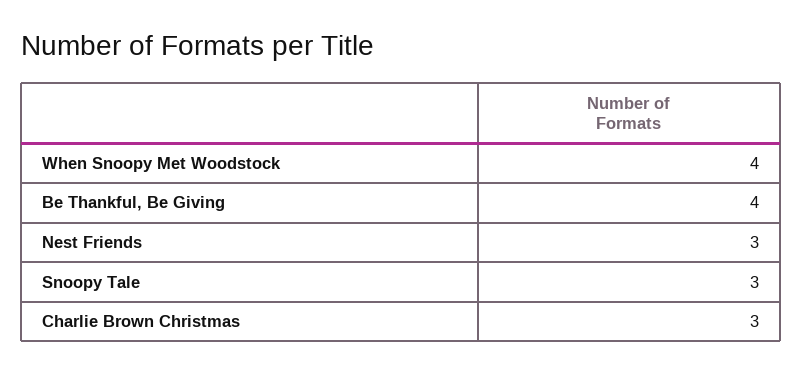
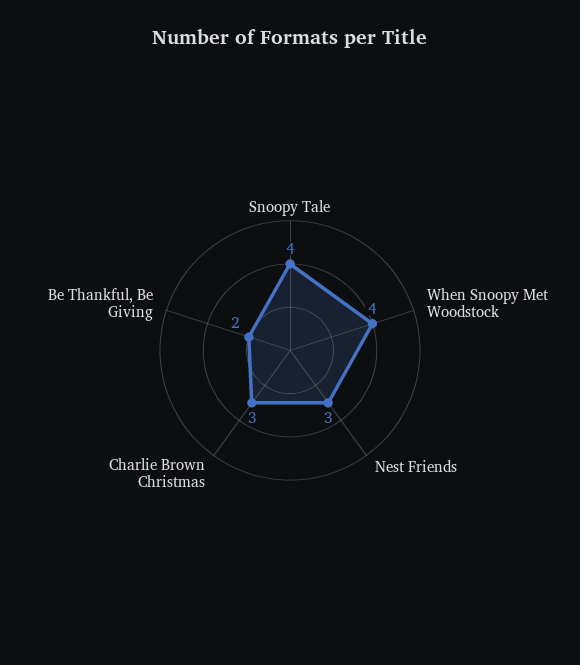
Be Thankful, Be Giving: 4 -> 2
Snoopy Tale: 3 -> 4

